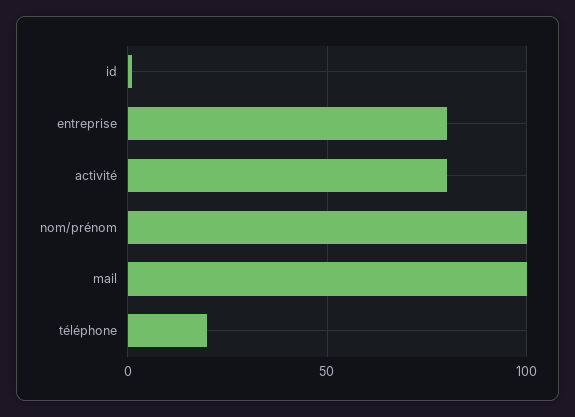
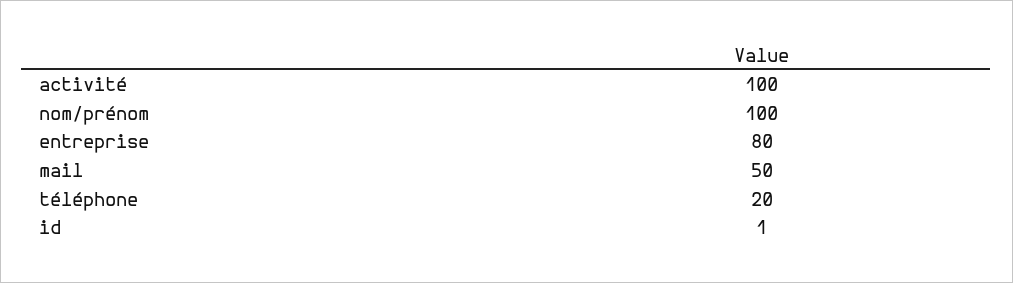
activité: 80 -> 100
mail: 100 -> 50

